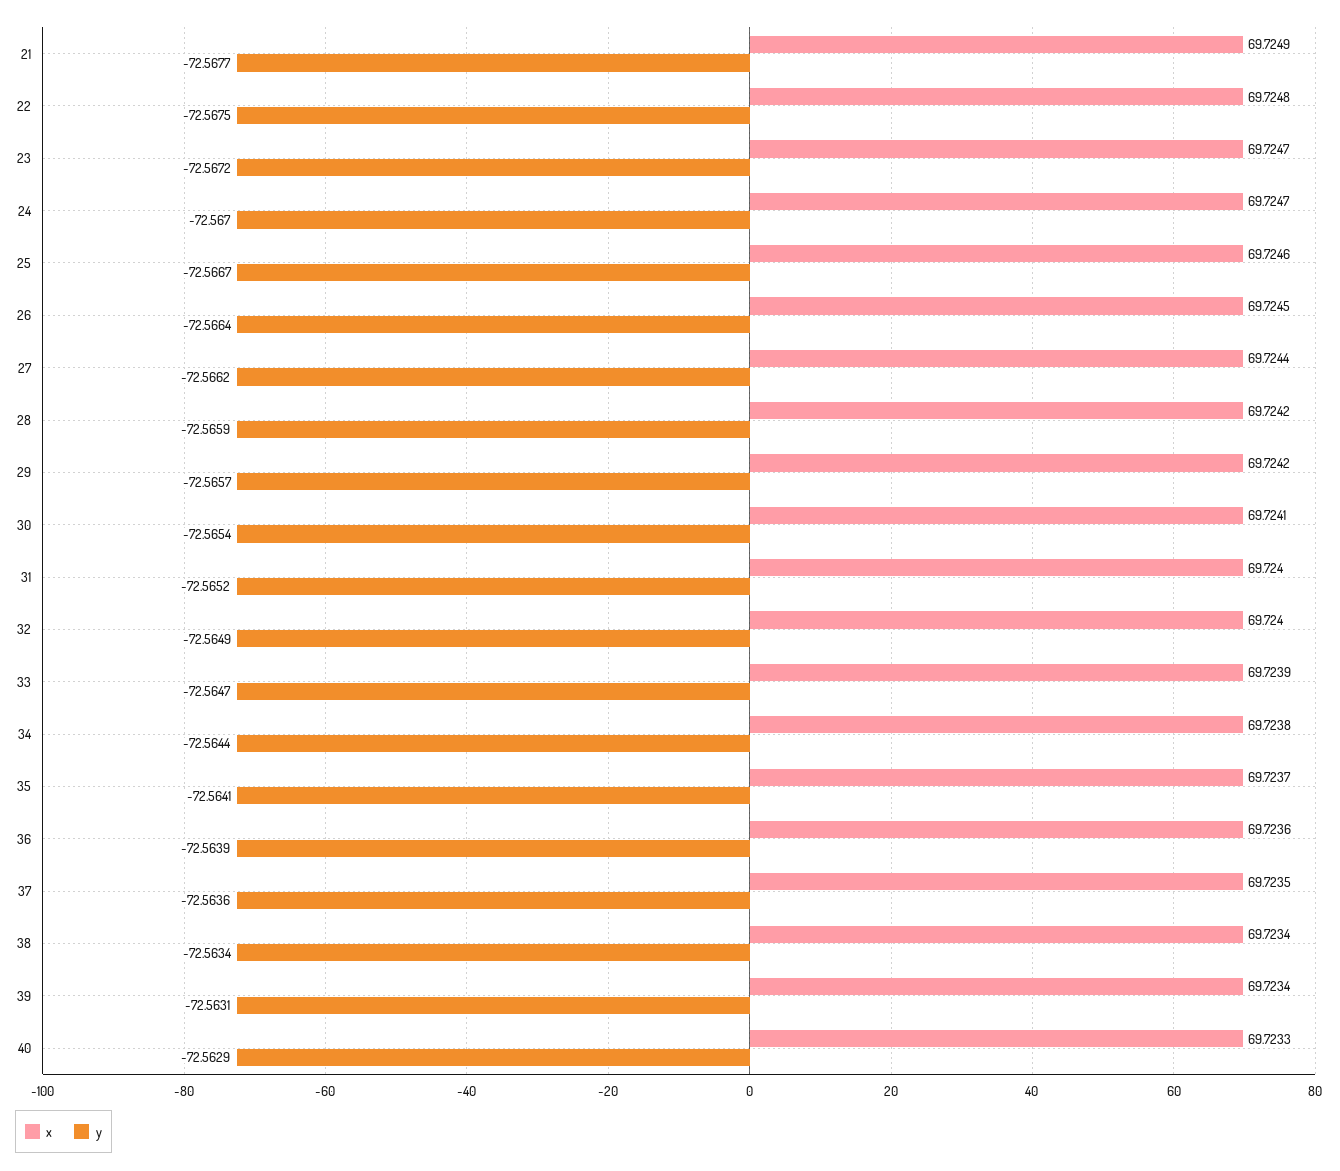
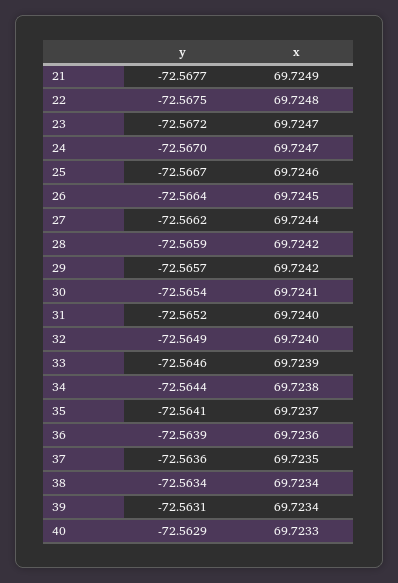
y, 33: -72.5647 -> -72.5646

